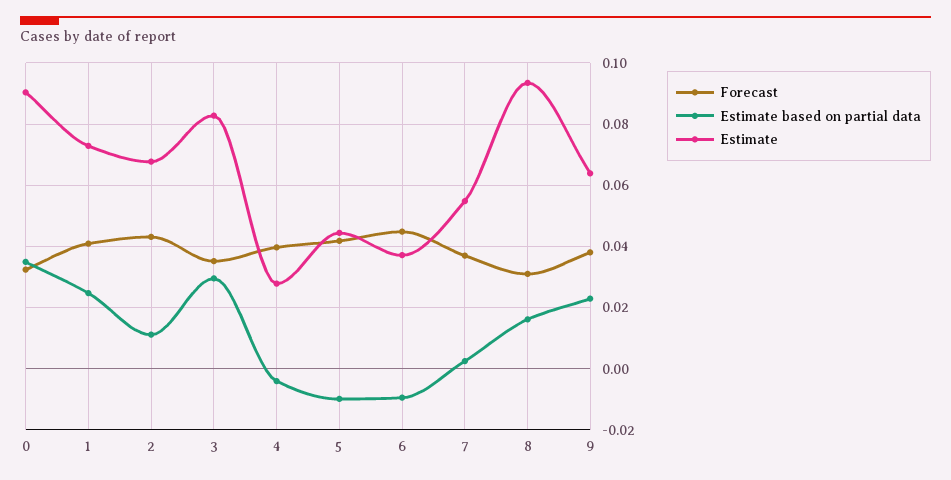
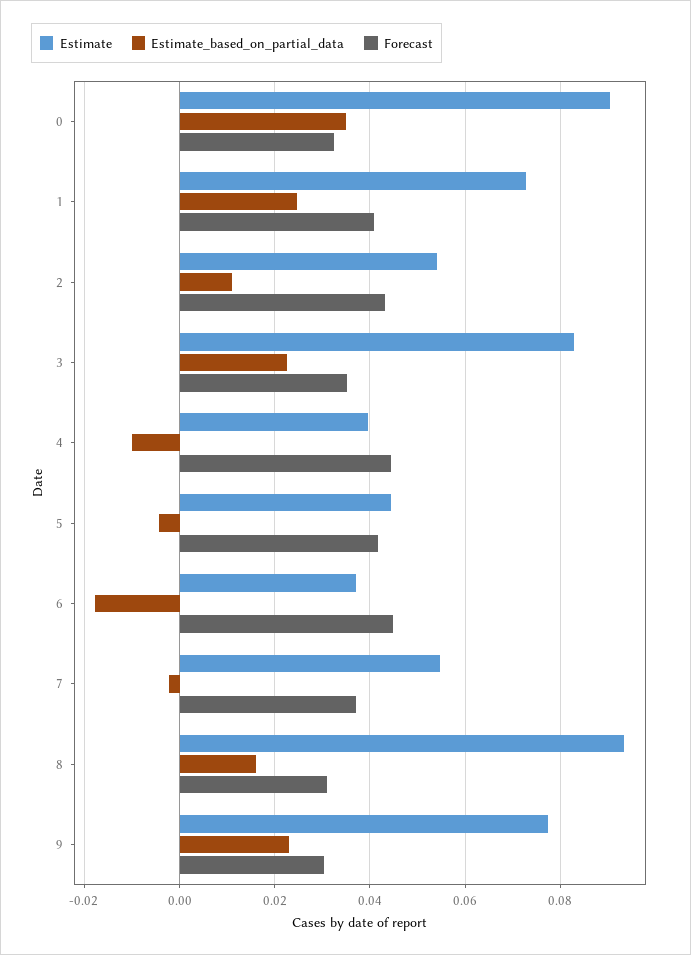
Estimate, 2: 0.068 -> 0.054
Estimate based on partial data, 3: 0.03 -> 0.022
Forecast, 4: 0.04 -> 0.044
Estimate based on partial data, 4: -0.004 -> -0.01
Estimate, 4: 0.028 -> 0.04
Estimate based on partial data, 5: -0.01 -> -0.004
Estimate based on partial data, 6: -0.01 -> -0.018
Estimate based on partial data, 7: 0.002 -> -0.002
Forecast, 9: 0.038 -> 0.03
Estimate, 9: 0.064 -> 0.078

